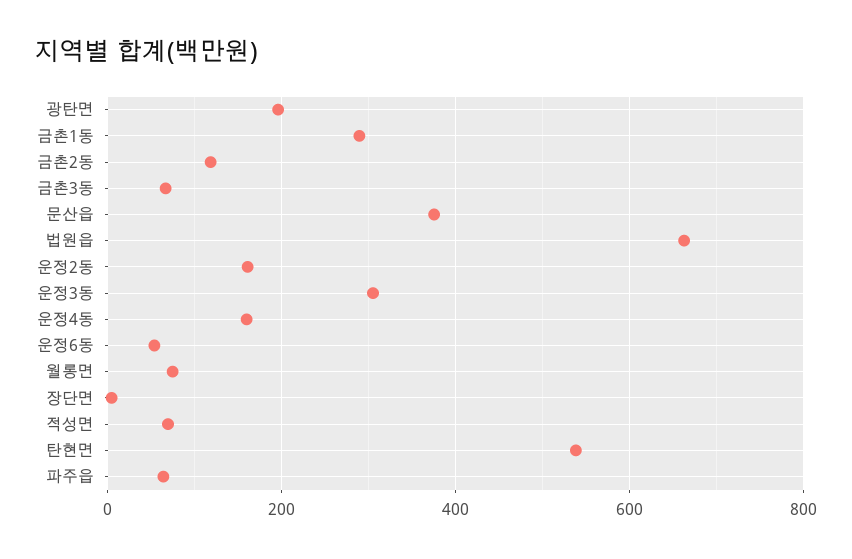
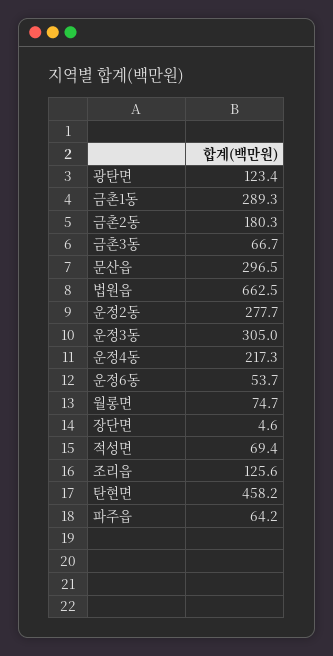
광탄면: 200 -> 123.4
금촌2동: 120 -> 180.3
문산읍: 380 -> 296.5
운정2동: 160 -> 277.7
운정4동: 160 -> 217.3
탄현면: 540 -> 458.2
조리읍: none -> 125.6

